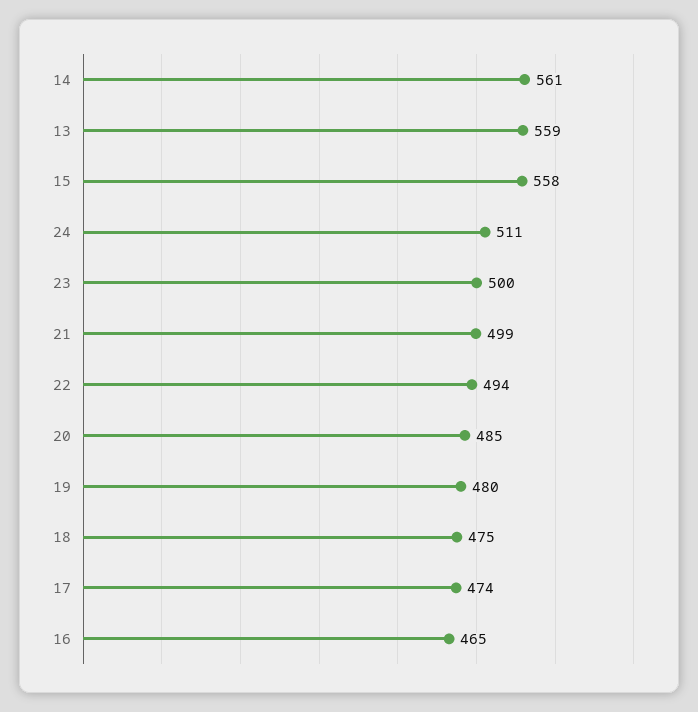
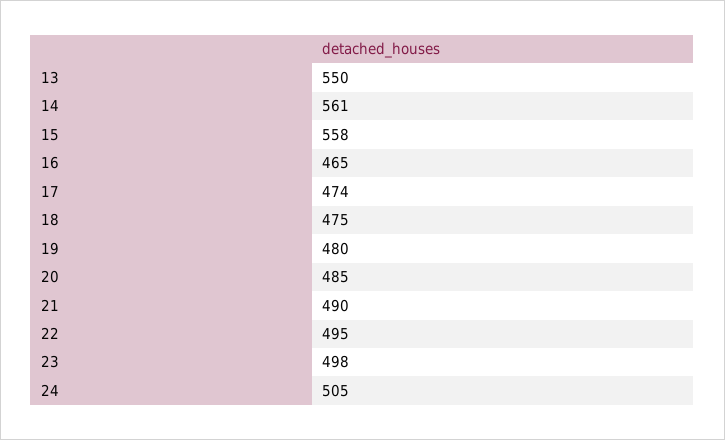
13: 559 -> 550
24: 511 -> 505
23: 500 -> 498
21: 499 -> 490
22: 494 -> 495

